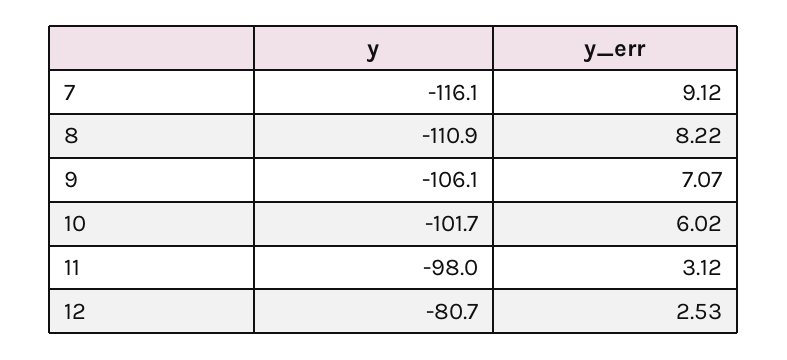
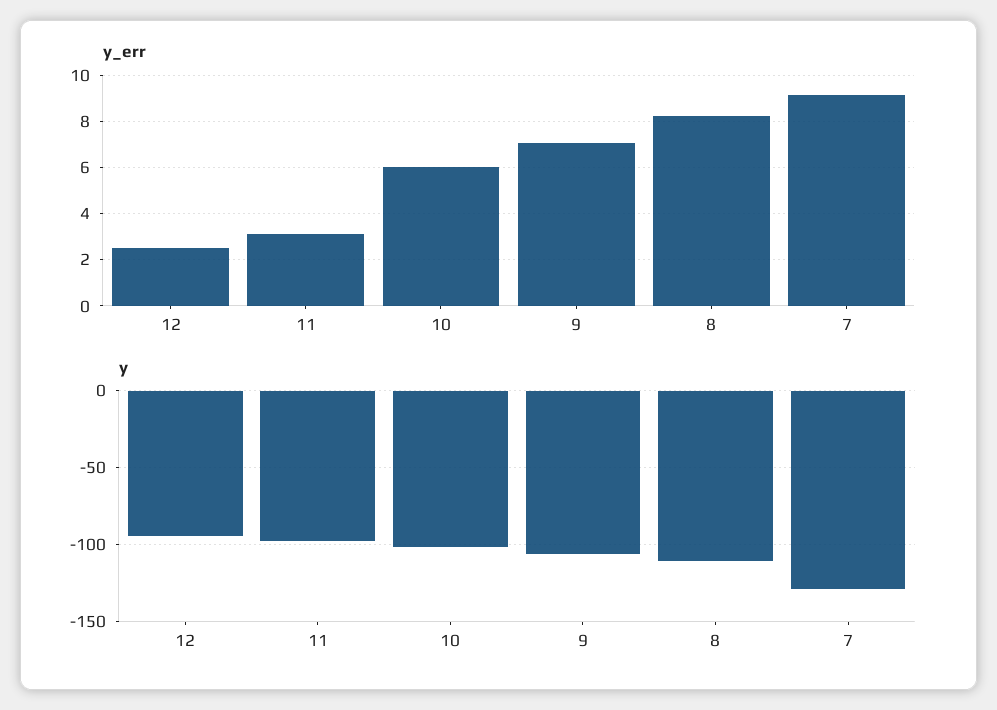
y, 7: -116.1 -> -130
y, 12: -80.7 -> -95

